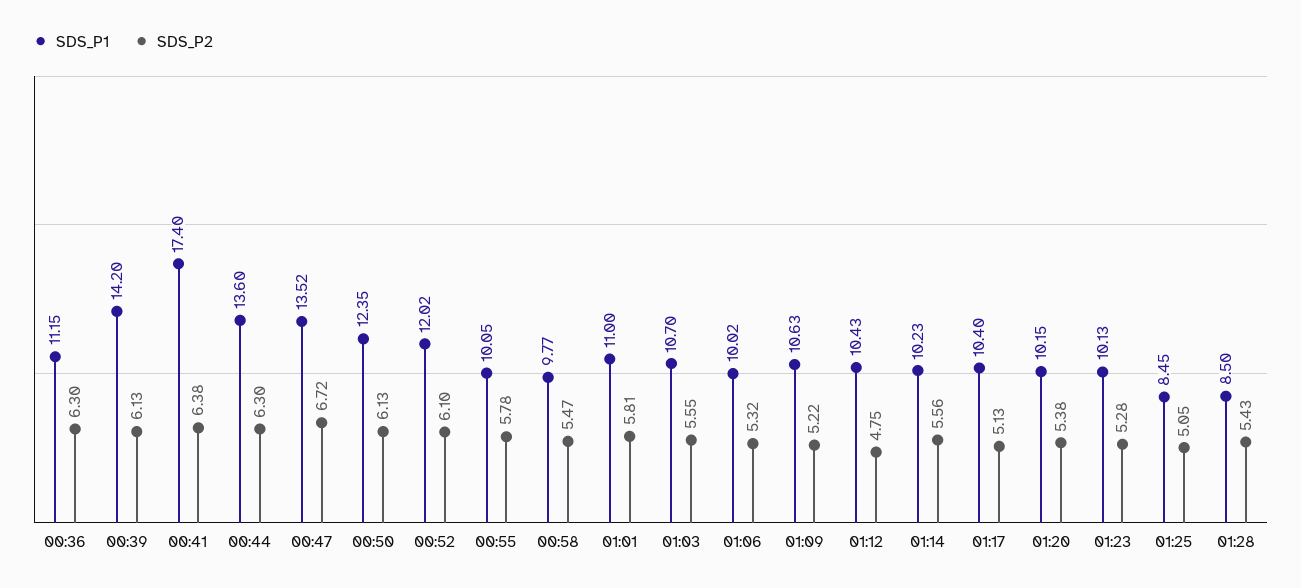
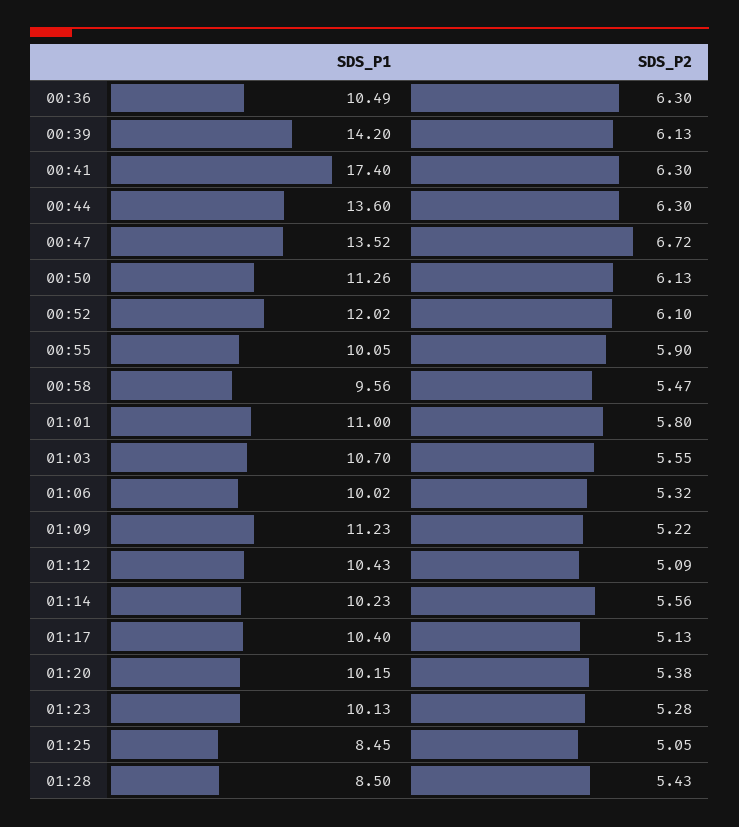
SDS_P1, 00:36: 11.15 -> 10.49
SDS_P2, 00:41: 6.38 -> 6.3
SDS_P1, 00:50: 12.35 -> 11.26
SDS_P2, 00:55: 5.78 -> 5.9
SDS_P1, 00:58: 9.77 -> 9.56
SDS_P2, 01:01: 5.81 -> 5.8
SDS_P1, 01:09: 10.63 -> 11.23
SDS_P2, 01:12: 4.75 -> 5.09

